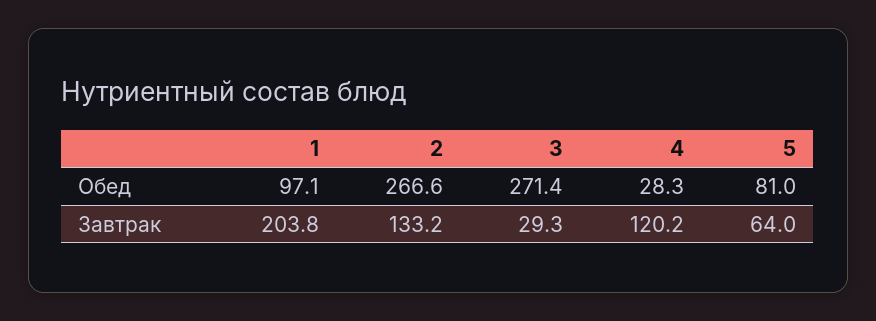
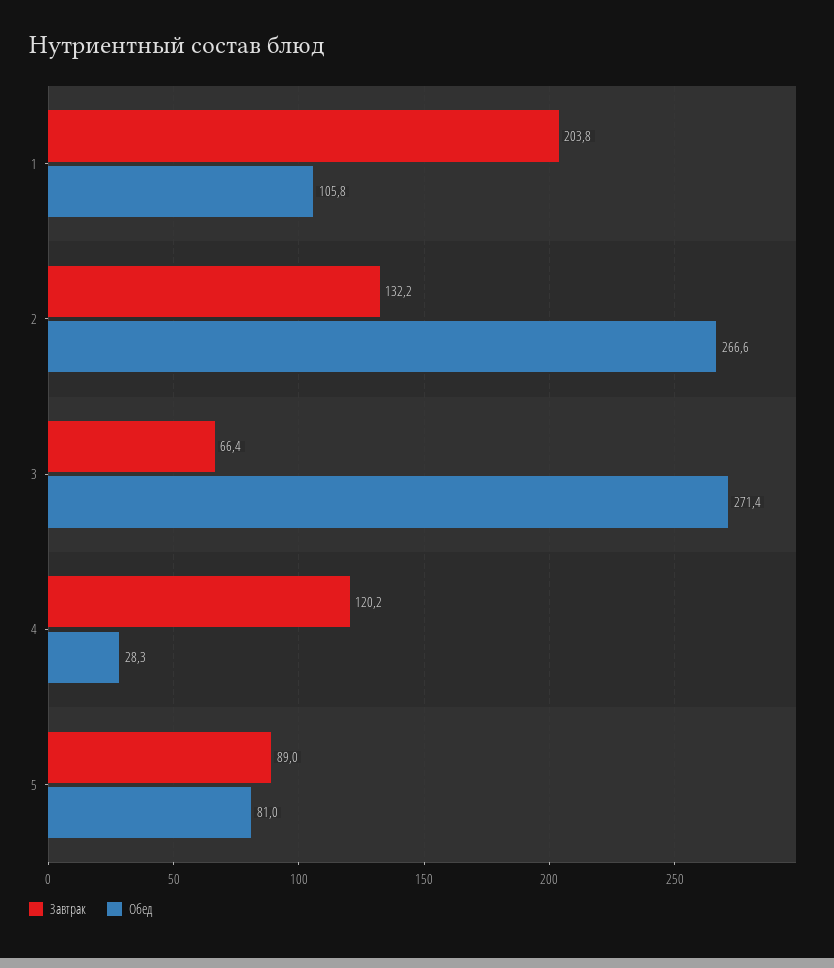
Обед, 1: 97.1 -> 105.8
Завтрак, 2: 133.2 -> 132.2
Завтрак, 3: 29.3 -> 66.4
Завтрак, 5: 64 -> 89

